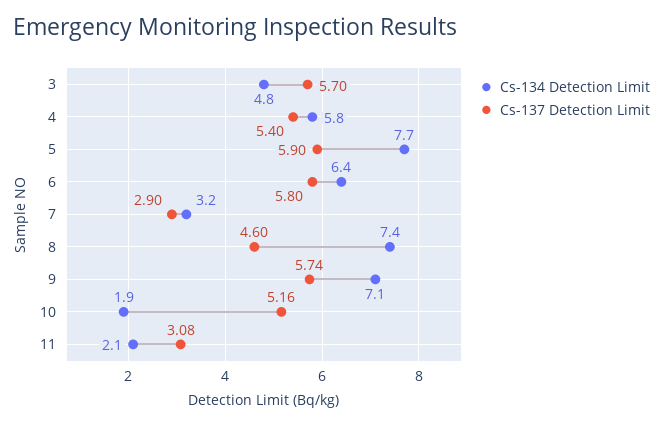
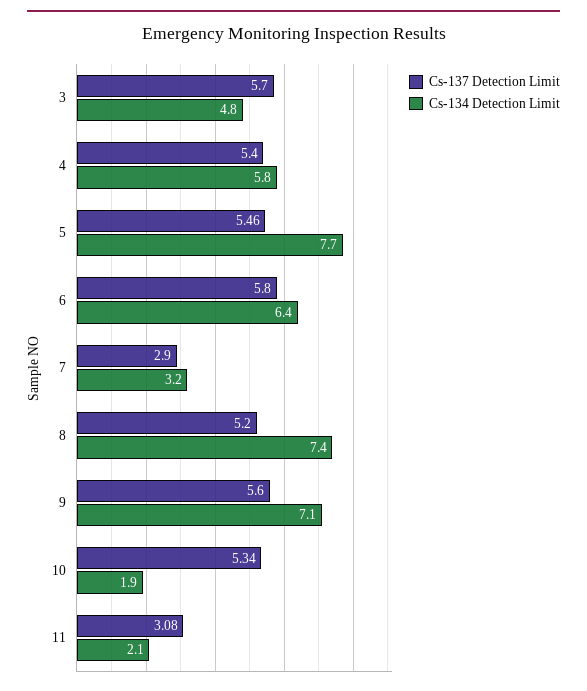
Cs-137 Detection Limit, 5: 5.9 -> 5.46
Cs-137 Detection Limit, 8: 4.6 -> 5.2
Cs-137 Detection Limit, 9: 5.74 -> 5.6
Cs-137 Detection Limit, 10: 5.16 -> 5.34

